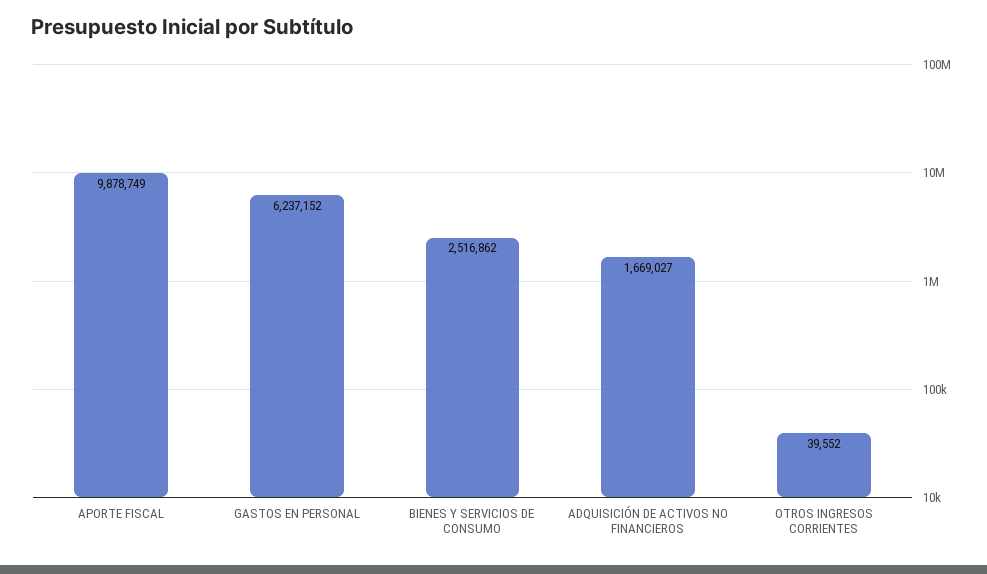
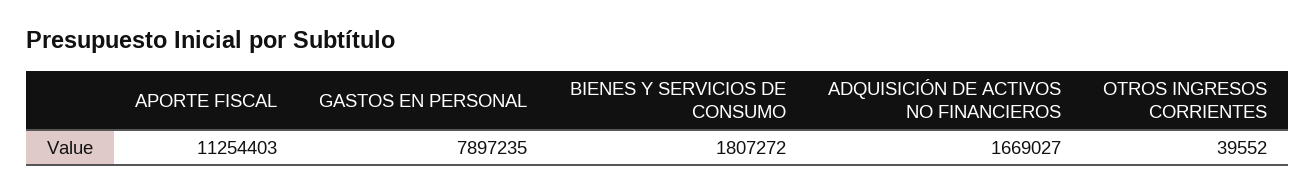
APORTE FISCAL: 9878749 -> 11254403
GASTOS EN PERSONAL: 6237152 -> 7897235
BIENES Y SERVICIOS DE CONSUMO: 2516862 -> 1807272

